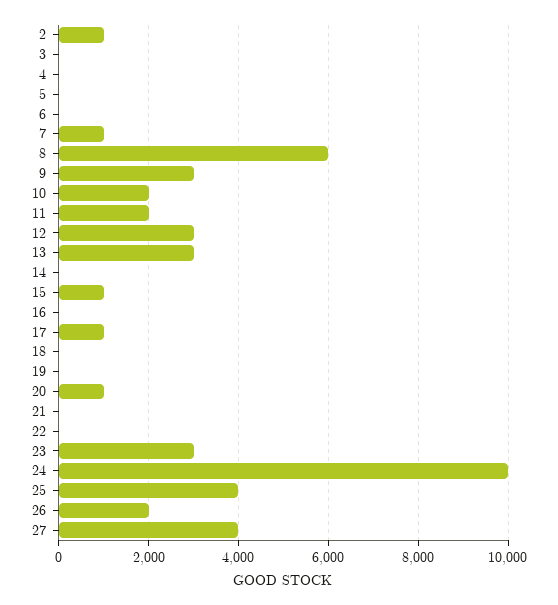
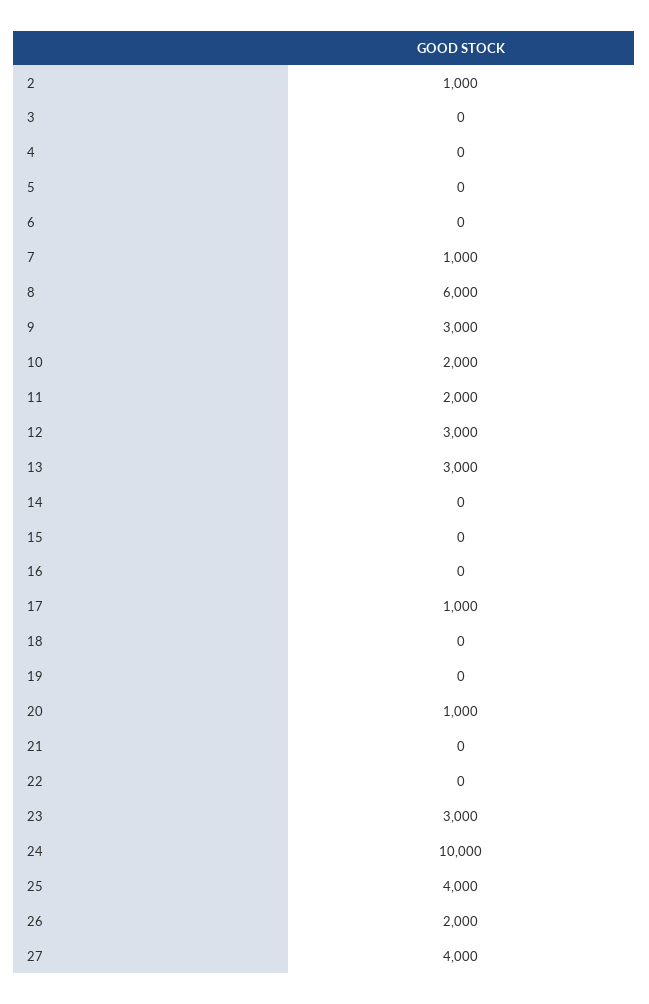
15: 1000 -> 0

